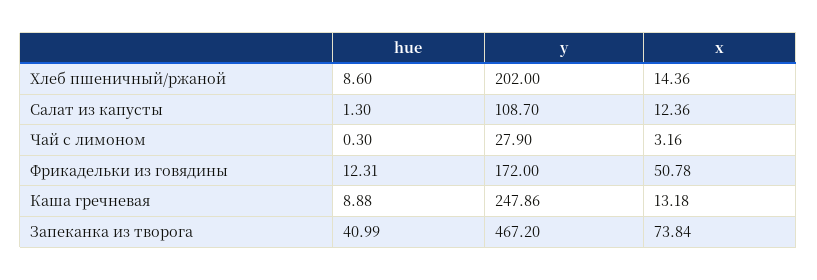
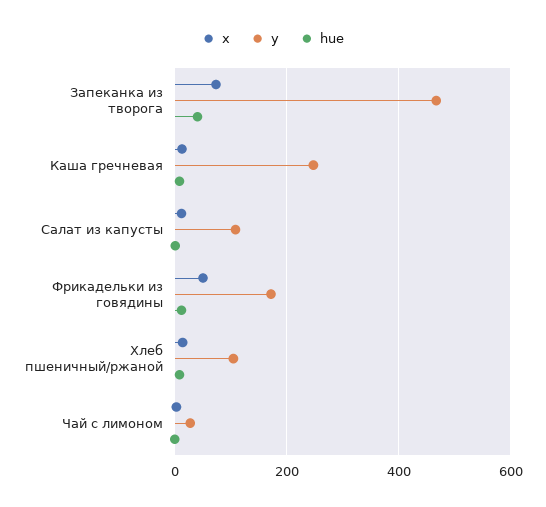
y, Хлеб пшеничный/ржаной: 202 -> 100

